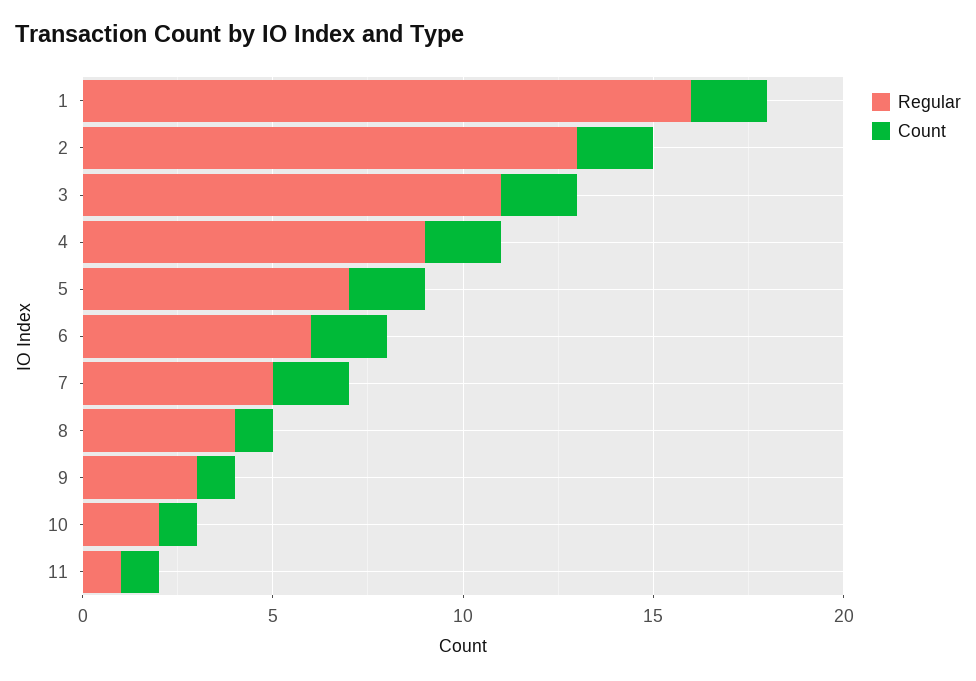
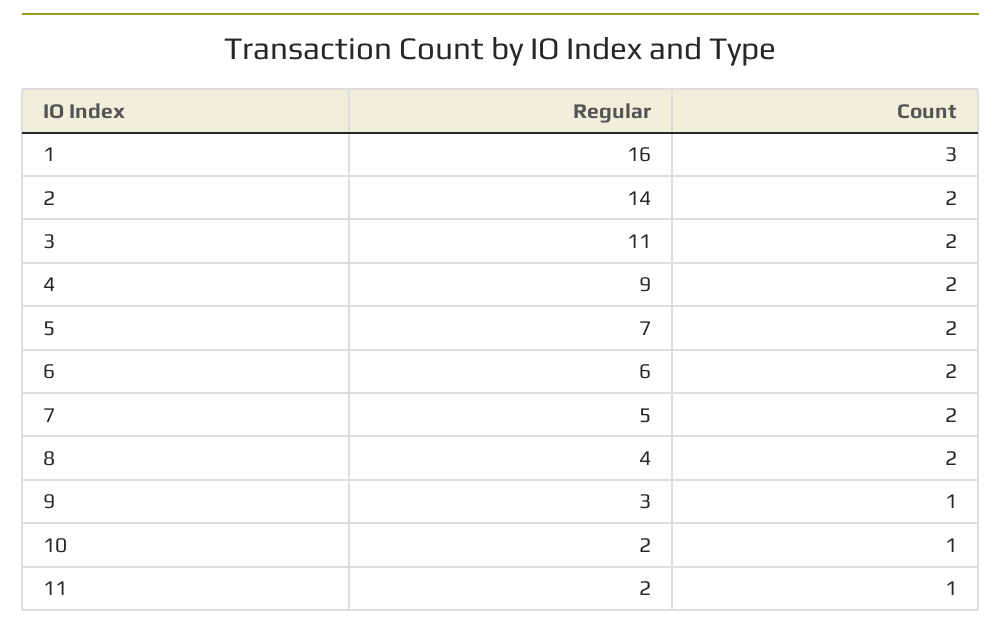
Count, 1: 2 -> 3
Regular, 2: 13 -> 14
Count, 8: 1 -> 2
Regular, 11: 1 -> 2

